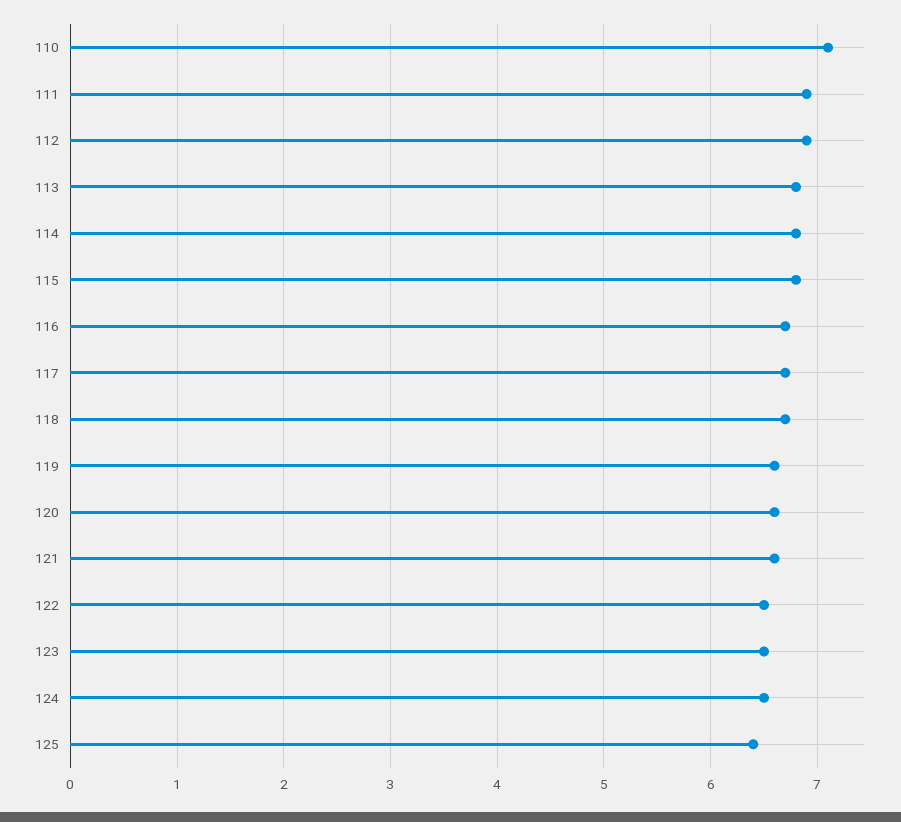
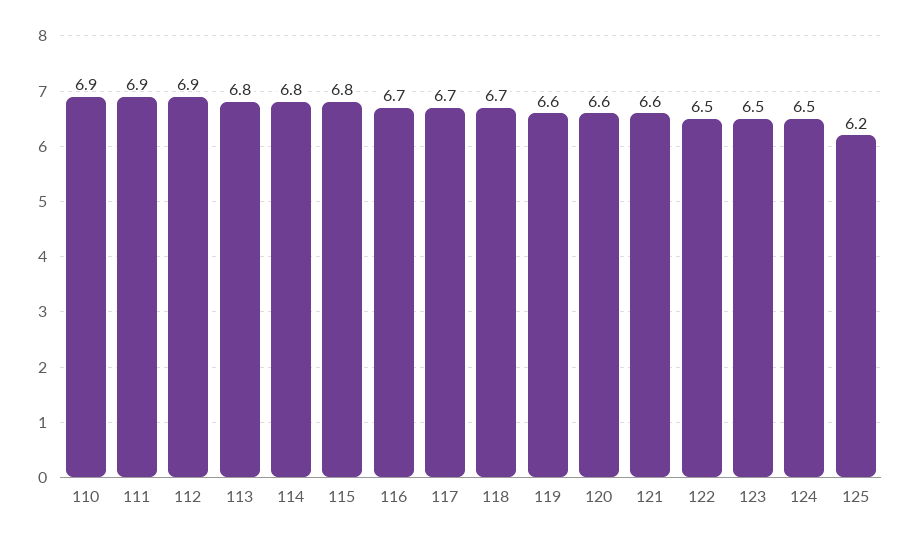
110: 7.1 -> 6.9
125: 6.4 -> 6.2

